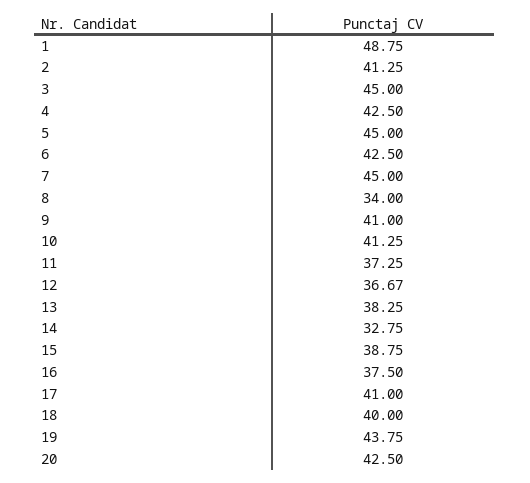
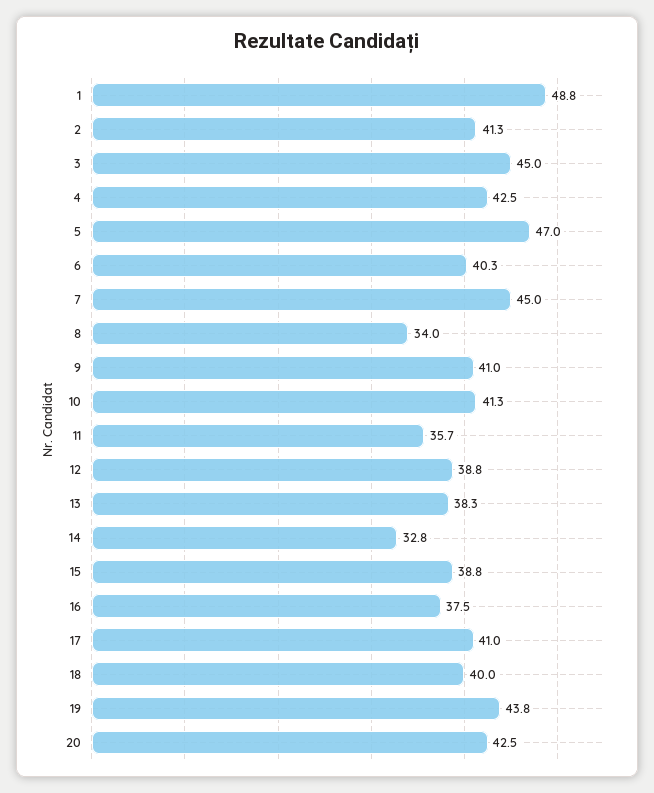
5: 45 -> 47
6: 42.5 -> 40.3
11: 37.25 -> 35.7
12: 36.67 -> 38.8

